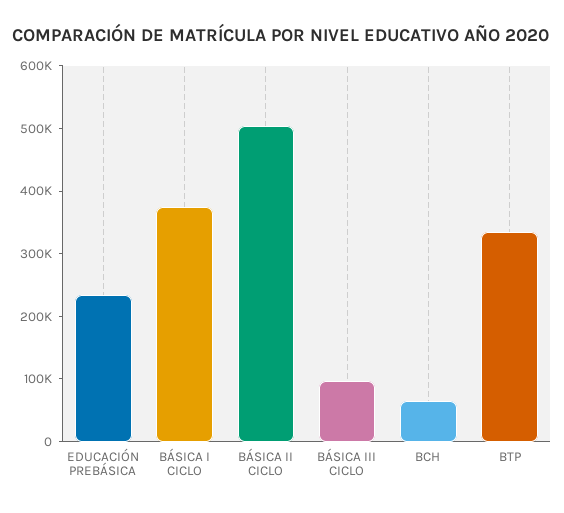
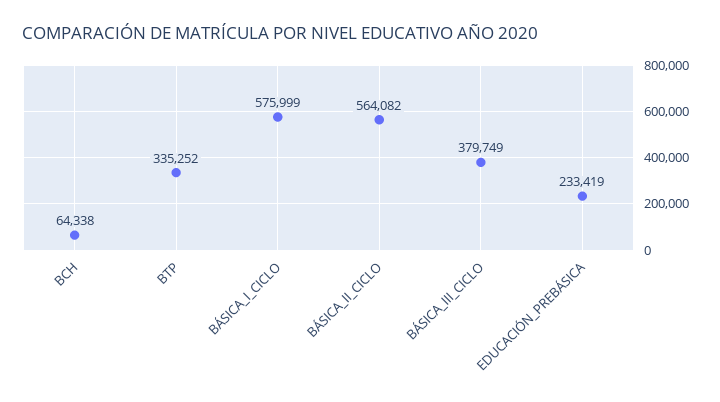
BÁSICA I CICLO: 380000 -> 575999
BÁSICA II CICLO: 500000 -> 564082
BÁSICA III CICLO: 100000 -> 379749

